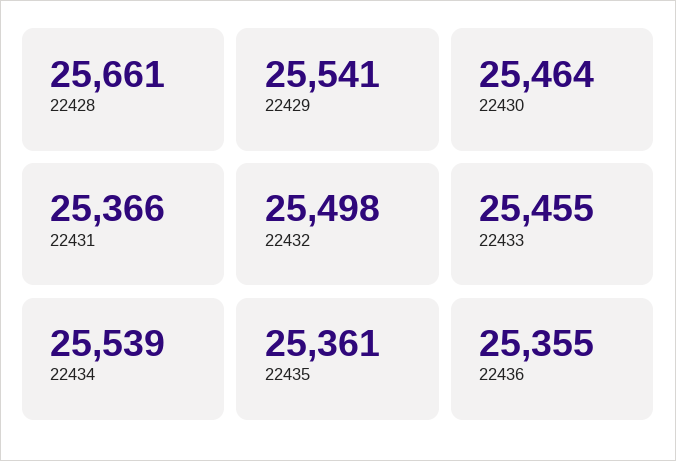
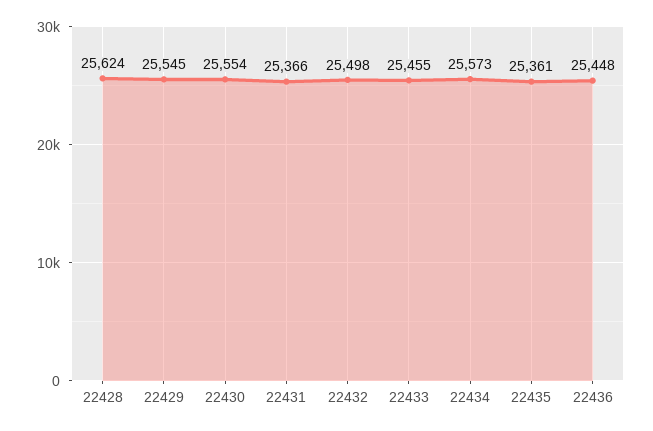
22428: 25661 -> 25624
22429: 25541 -> 25545
22430: 25464 -> 25554
22434: 25539 -> 25573
22436: 25355 -> 25448

